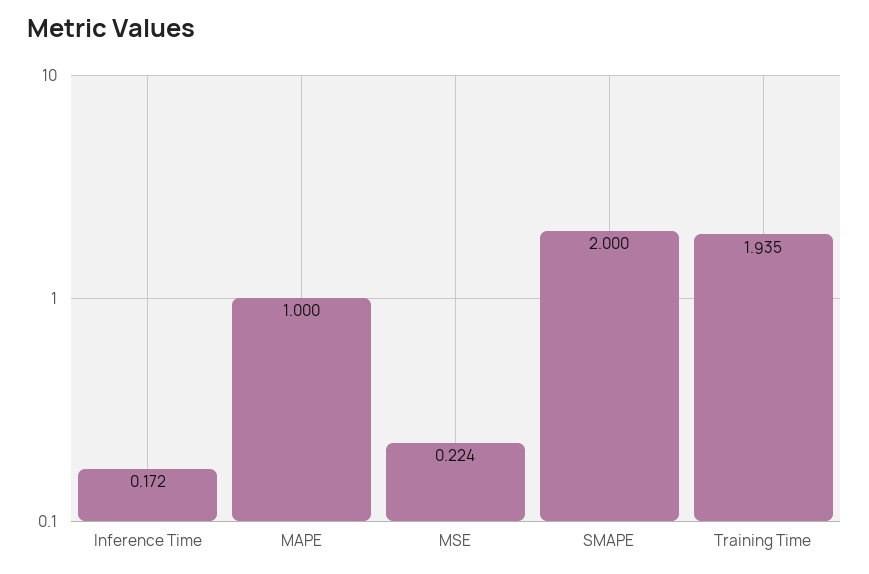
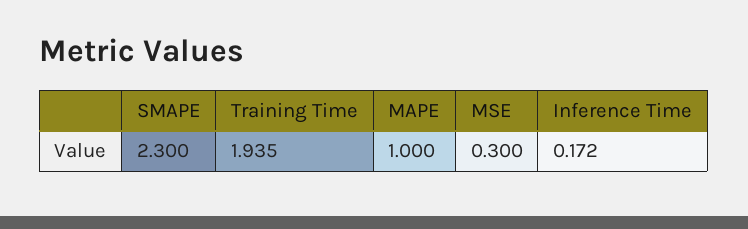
MSE: 0.224 -> 0.3
SMAPE: 2 -> 2.3

